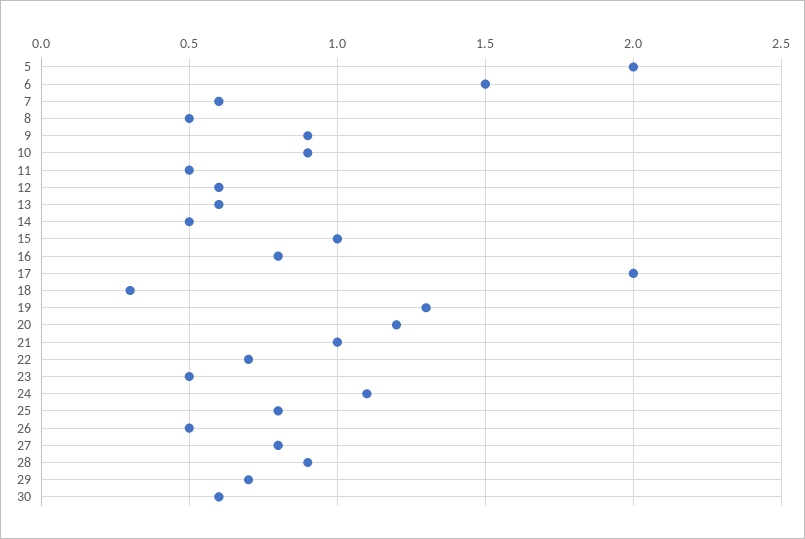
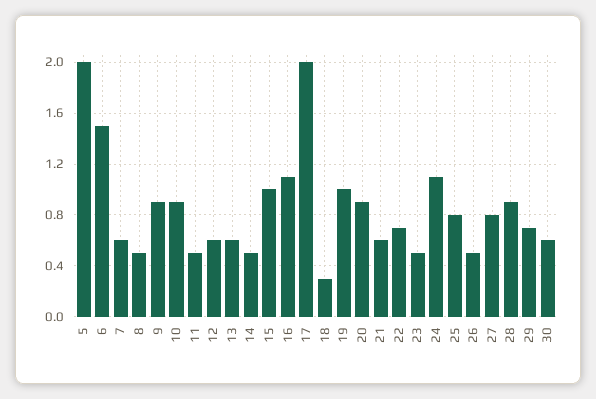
16: 0.8 -> 1.1
19: 1.3 -> 1
20: 1.2 -> 0.9
21: 1 -> 0.6

